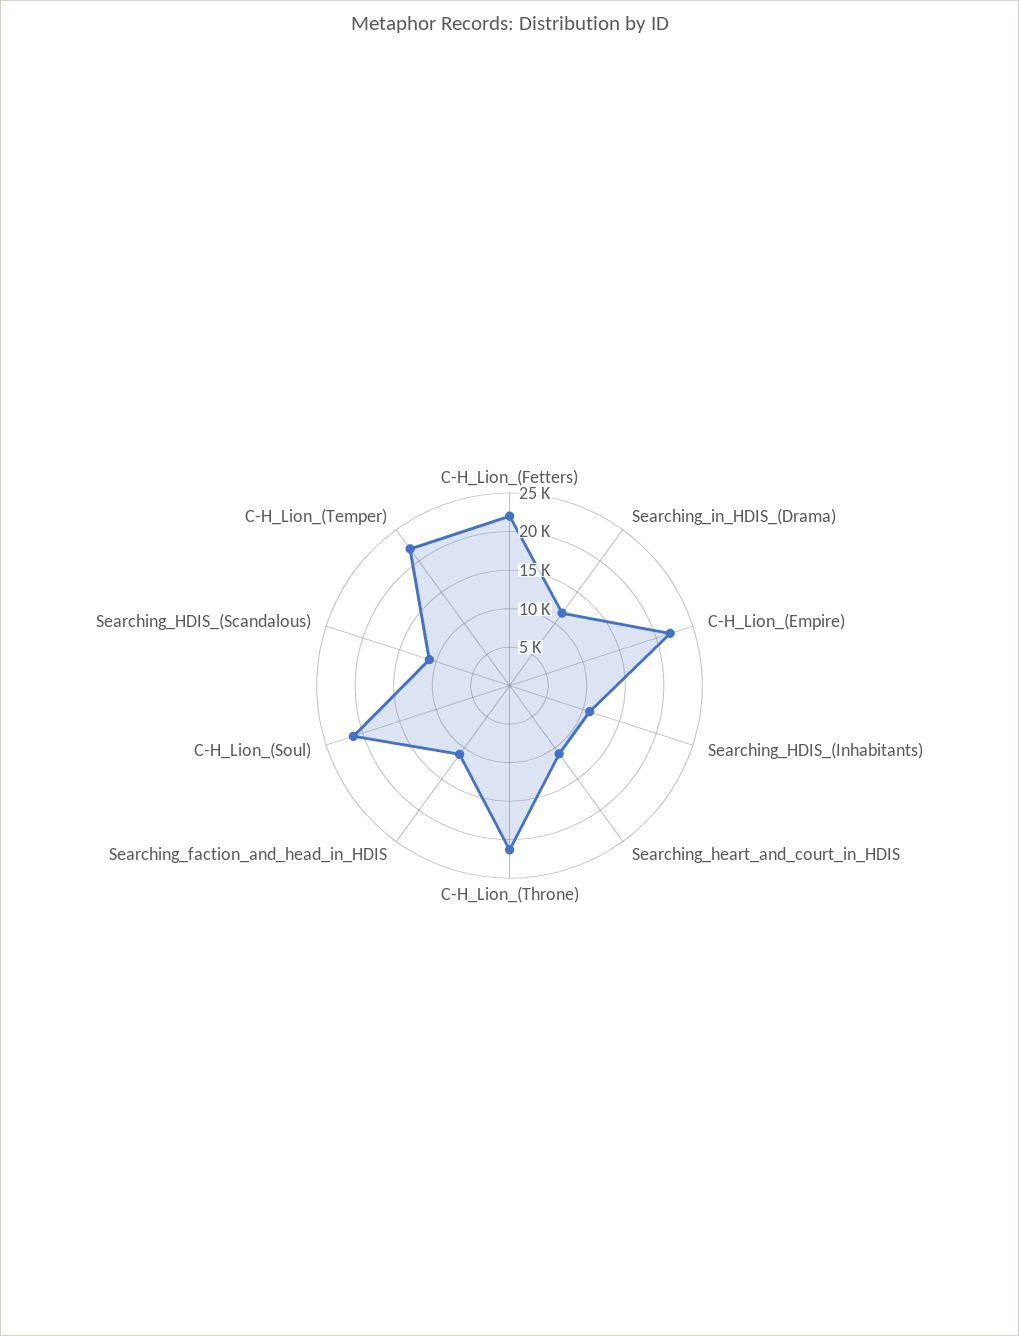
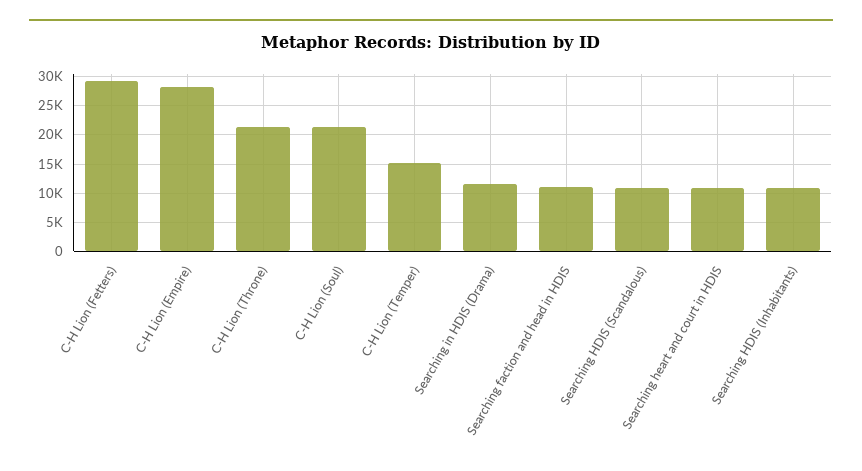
C-H_Lion_(Fetters): 22500 -> 30000
C-H_Lion_(Empire): 22500 -> 27500
C-H_Lion_(Temper): 22500 -> 15000

